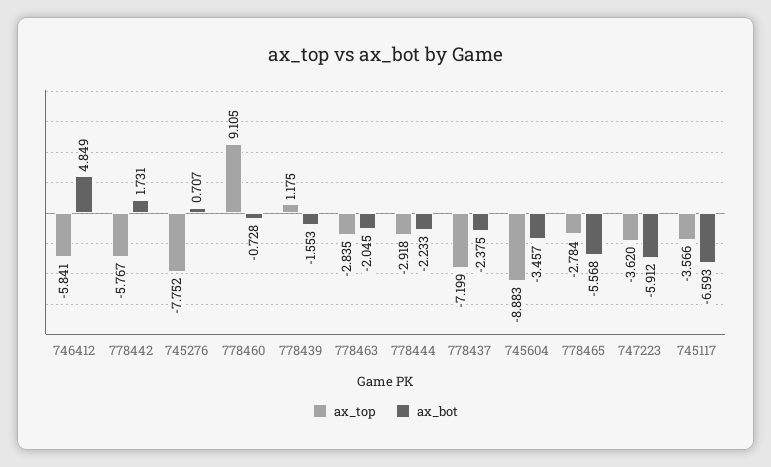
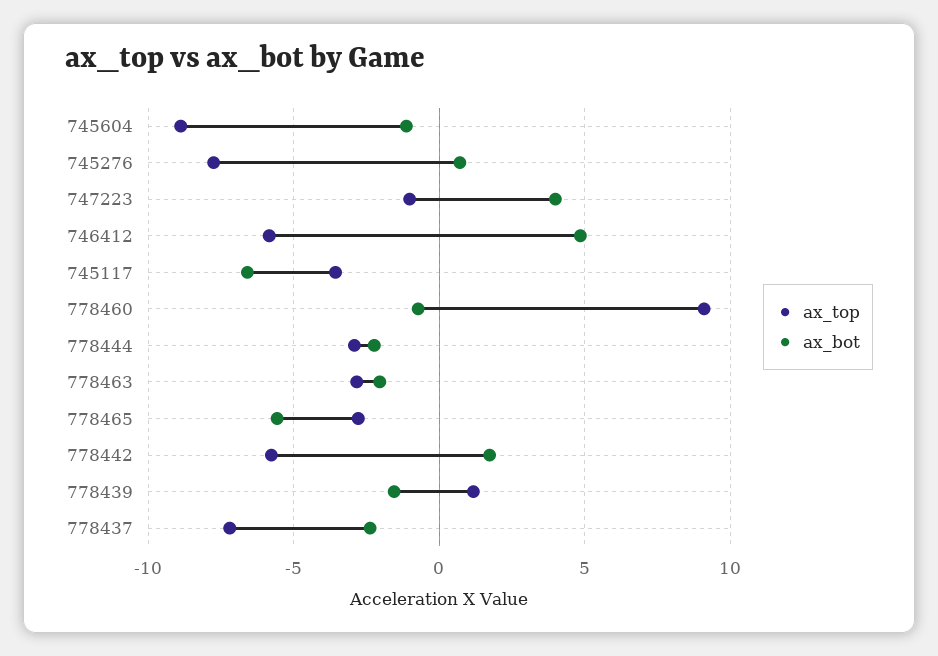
ax_bot, 745604: -3.457 -> -1
ax_top, 747223: -3.62 -> -1
ax_bot, 747223: -5.912 -> 4

